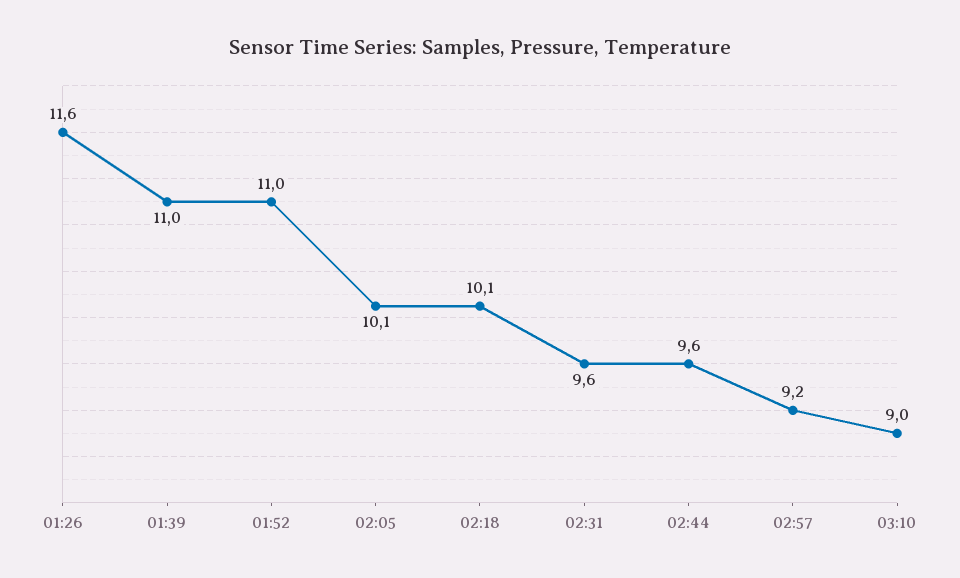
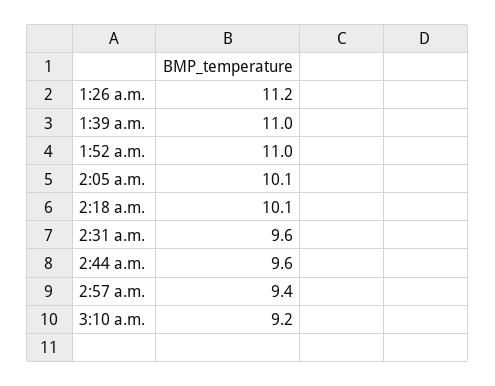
01:26: 11.6 -> 11.2
02:57: 9.2 -> 9.4
03:10: 9 -> 9.2

